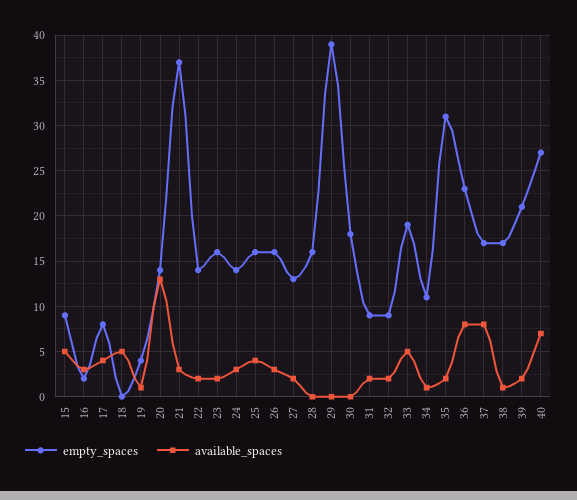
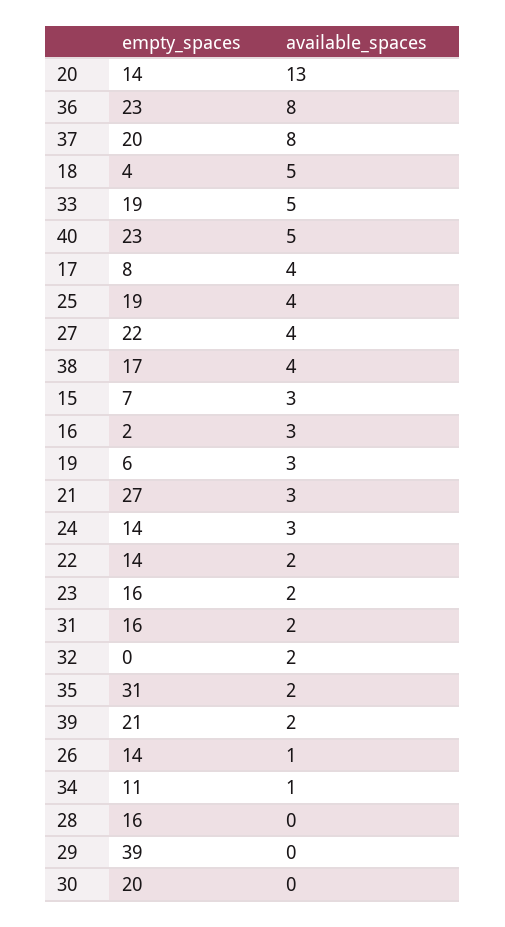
empty_spaces, 15: 9 -> 7
available_spaces, 15: 5 -> 3
empty_spaces, 18: 0 -> 4
empty_spaces, 19: 4 -> 6
available_spaces, 19: 1 -> 3
empty_spaces, 21: 37 -> 27
empty_spaces, 25: 16 -> 19
empty_spaces, 26: 16 -> 14
available_spaces, 26: 3 -> 1
empty_spaces, 27: 13 -> 22
available_spaces, 27: 2 -> 4
empty_spaces, 30: 18 -> 20
empty_spaces, 31: 9 -> 16
empty_spaces, 32: 9 -> 0
empty_spaces, 37: 17 -> 20
available_spaces, 38: 1 -> 4
empty_spaces, 40: 27 -> 23
available_spaces, 40: 7 -> 5

